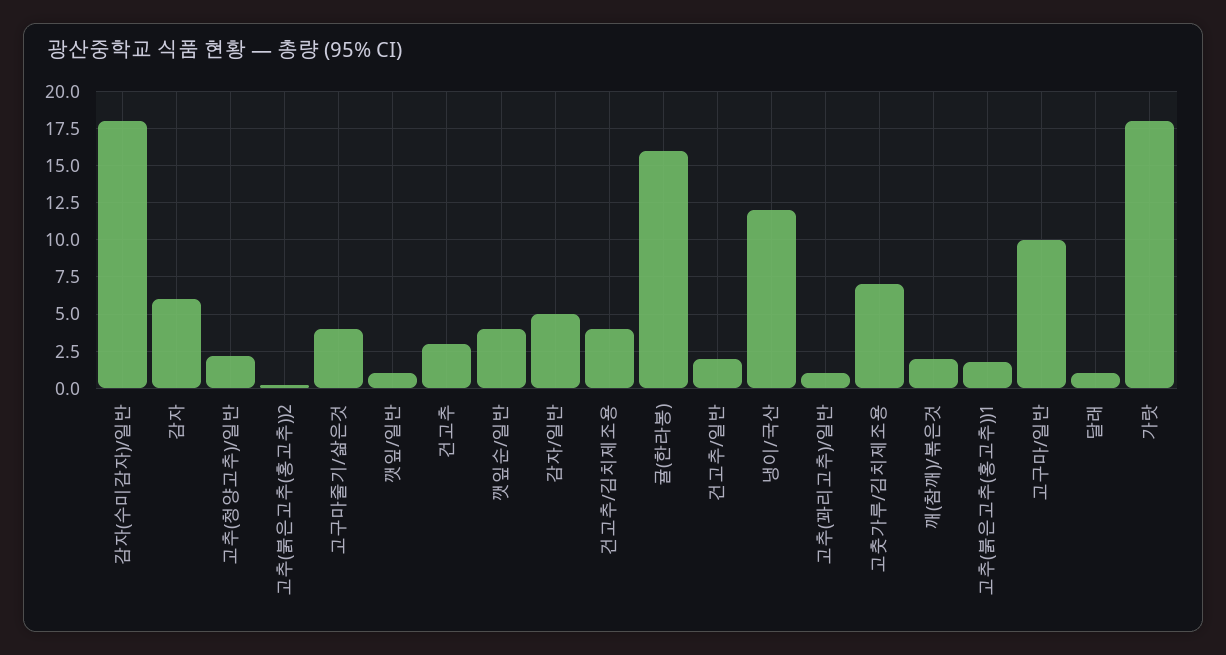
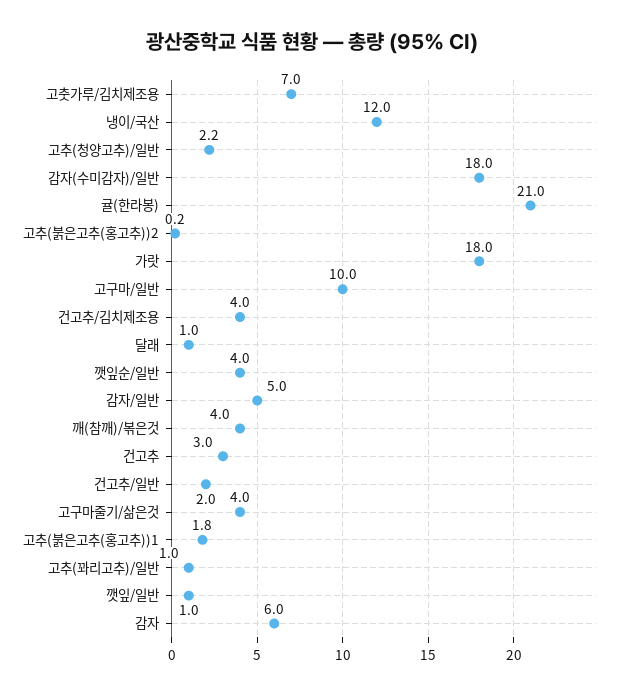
귤(한라봉): 16 -> 21
깨(참깨)/볶은것: 2 -> 4

